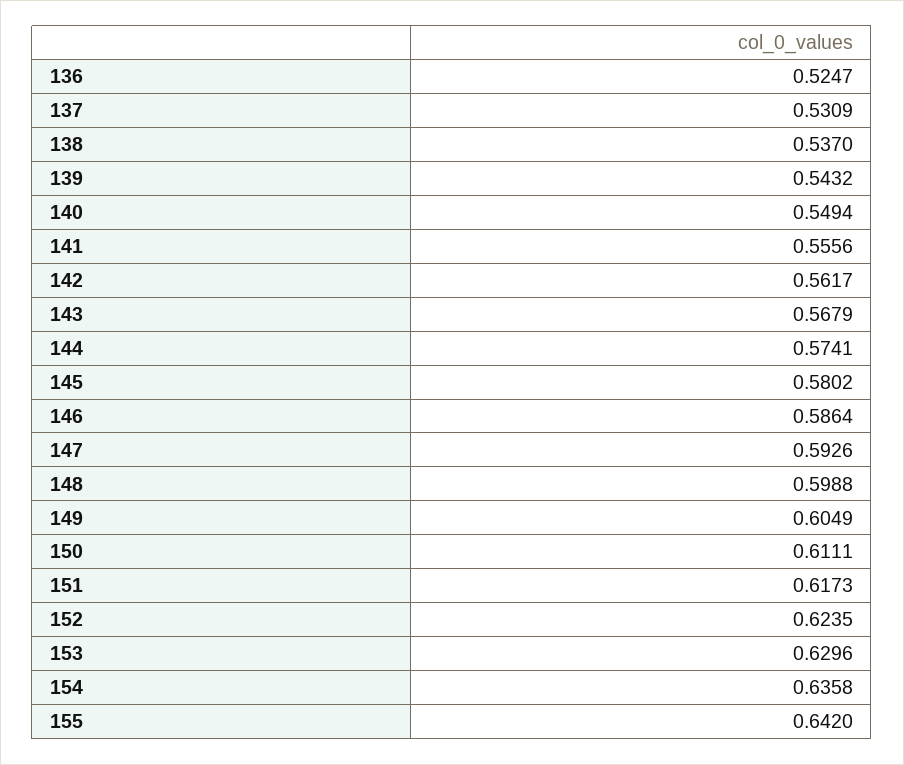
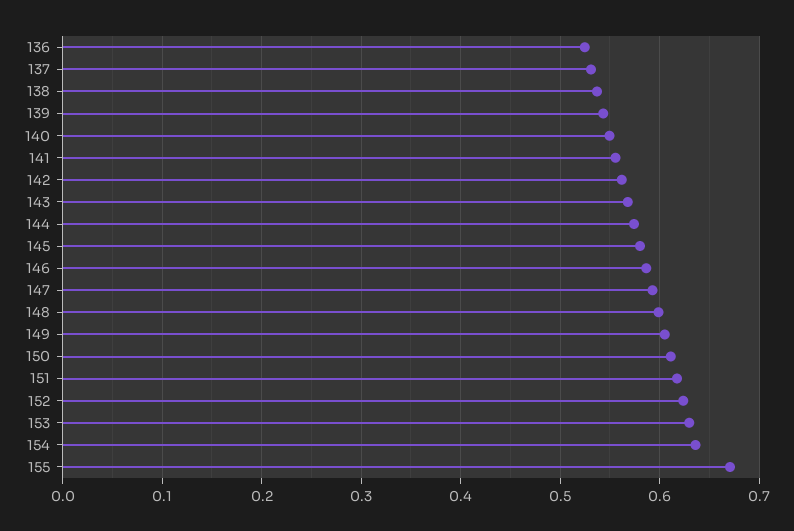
155: 0.642 -> 0.67

